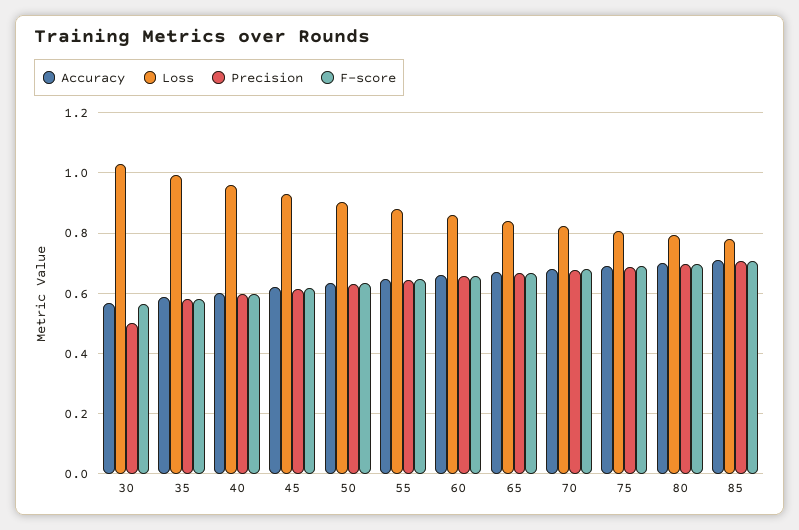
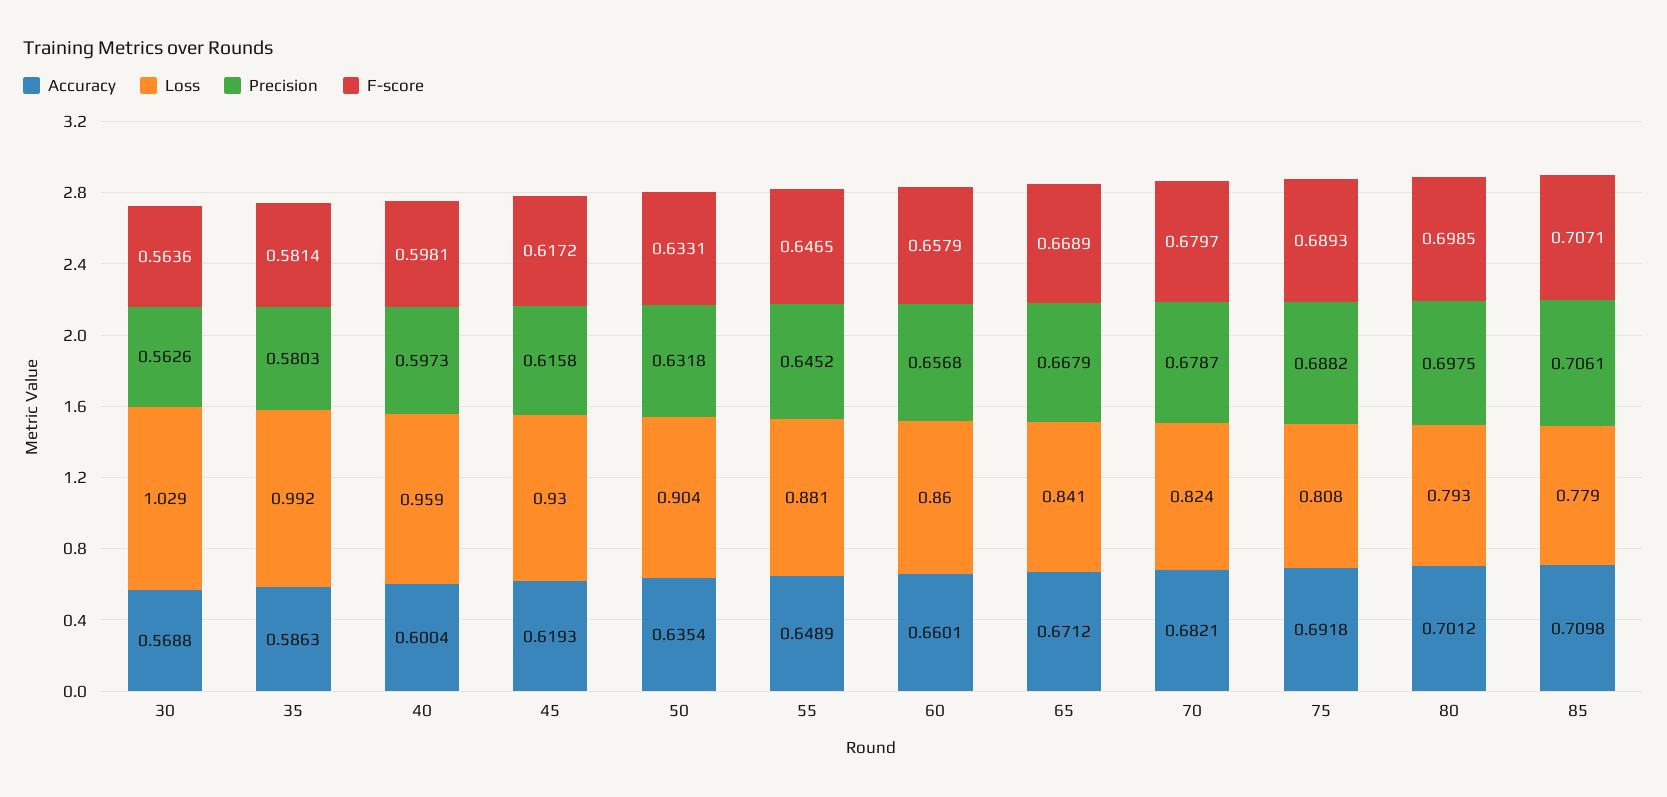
Precision, 30: 0.5 -> 0.5626

